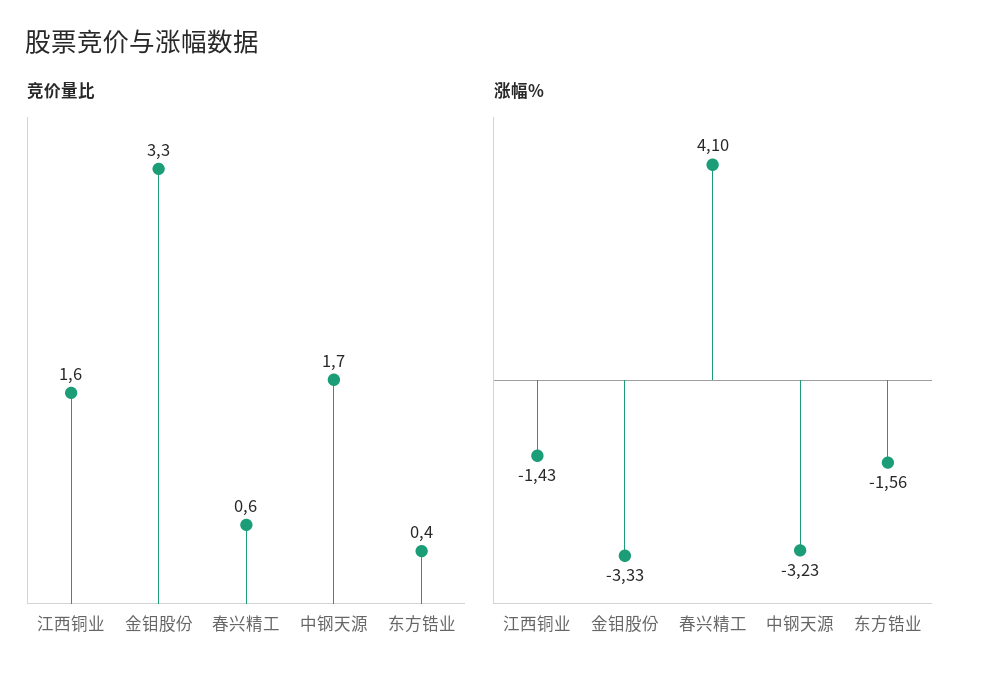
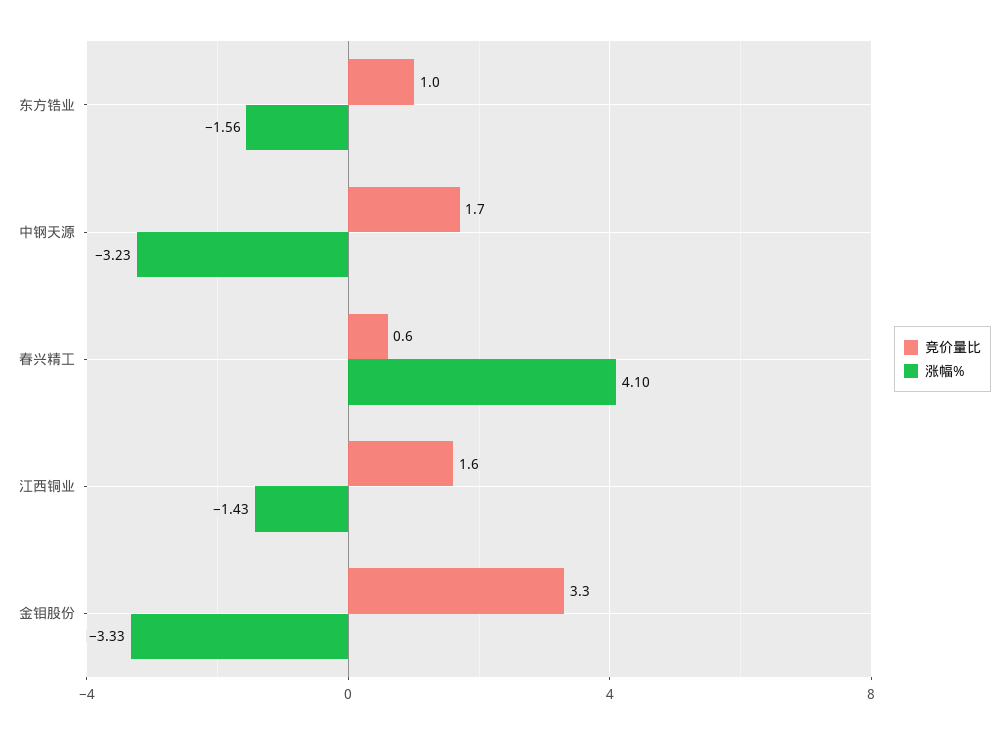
竞价量比, 东方锆业: 0.4 -> 1

